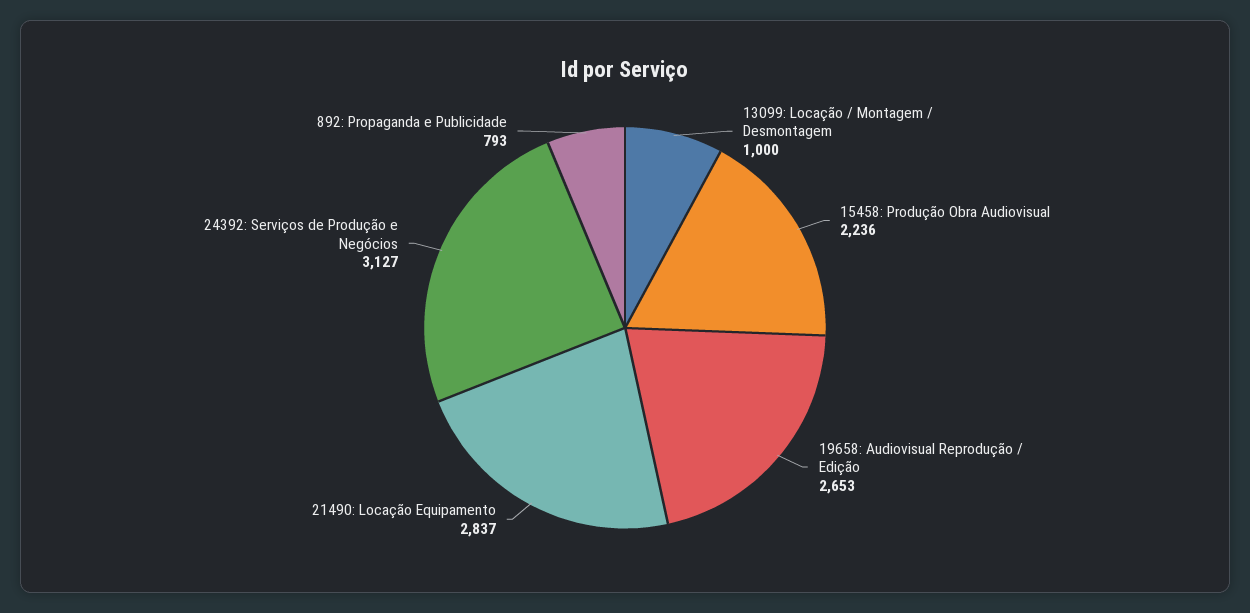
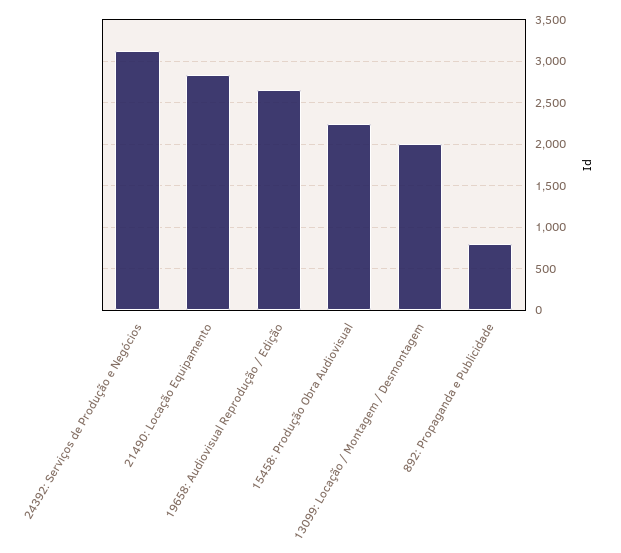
13099: Locação / Montagem / Desmontagem: 1000 -> 2000

